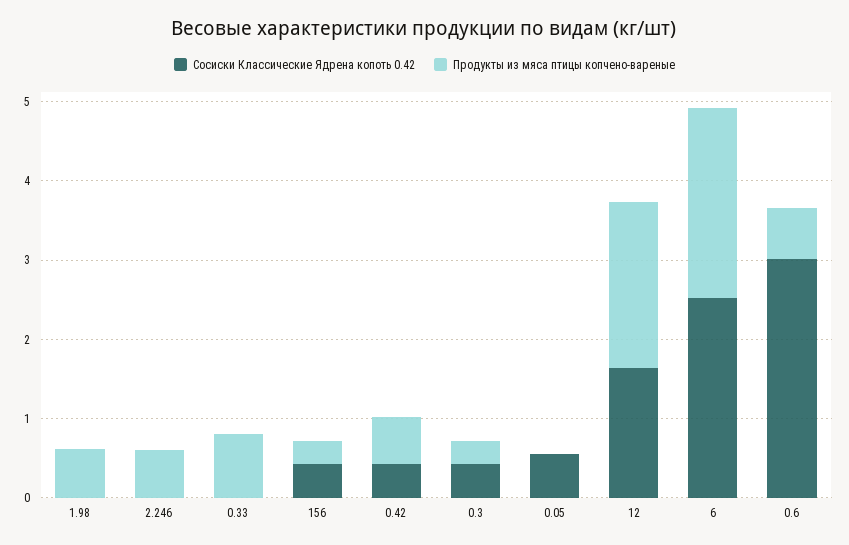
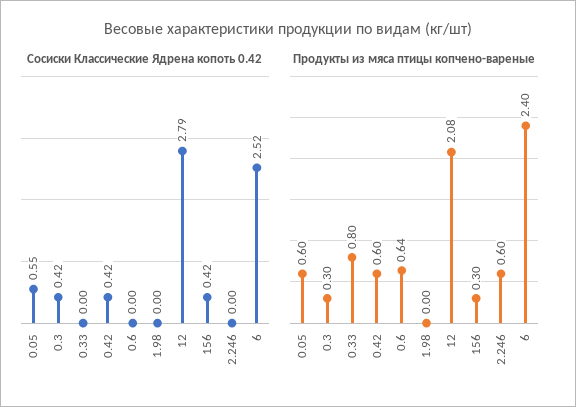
Продукты из мяса птицы копчено-вареные, 1.98: 0.6 -> 0
Продукты из мяса птицы копчено-вареные, 0.05: 0 -> 0.6
Сосиски Классические Ядрена копоть 0.42, 12: 1.6 -> 2.79
Сосиски Классические Ядрена копоть 0.42, 0.6: 3 -> 0

